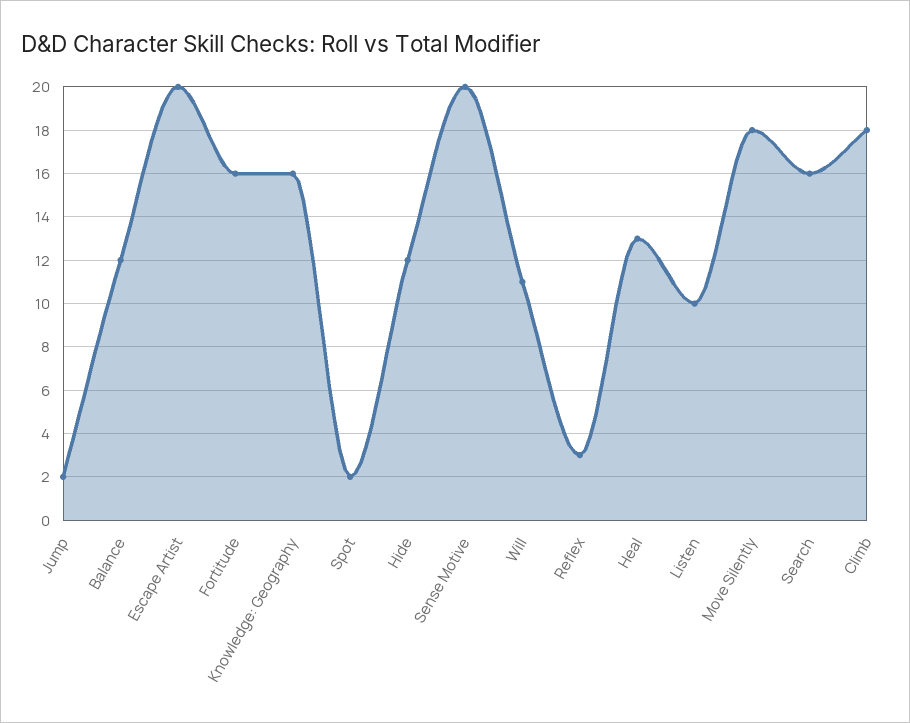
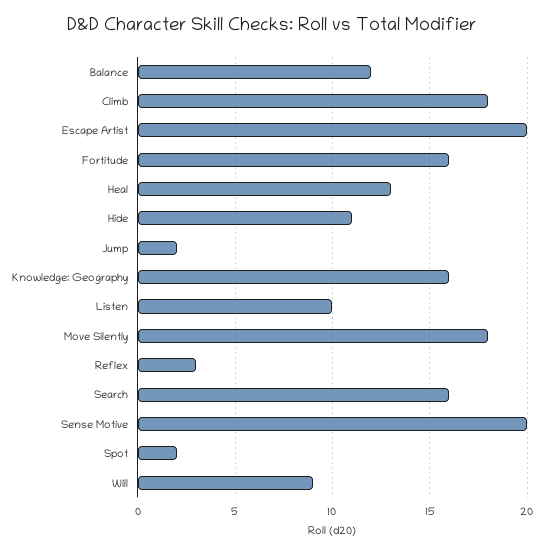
Hide: 12 -> 11
Will: 11 -> 9

